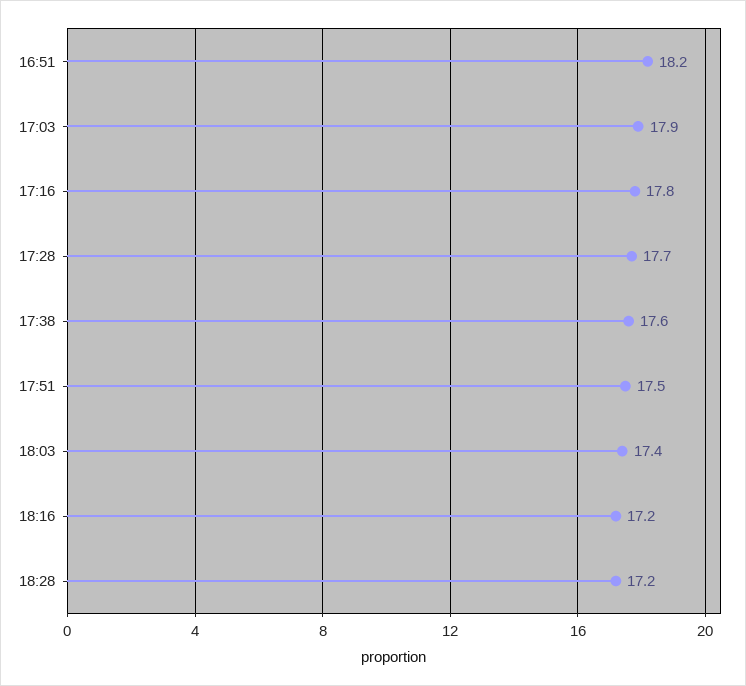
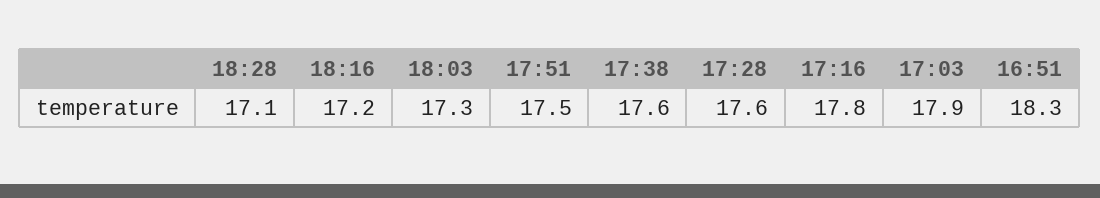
16:51: 18.2 -> 18.3
17:28: 17.7 -> 17.6
18:03: 17.4 -> 17.3
18:28: 17.2 -> 17.1

